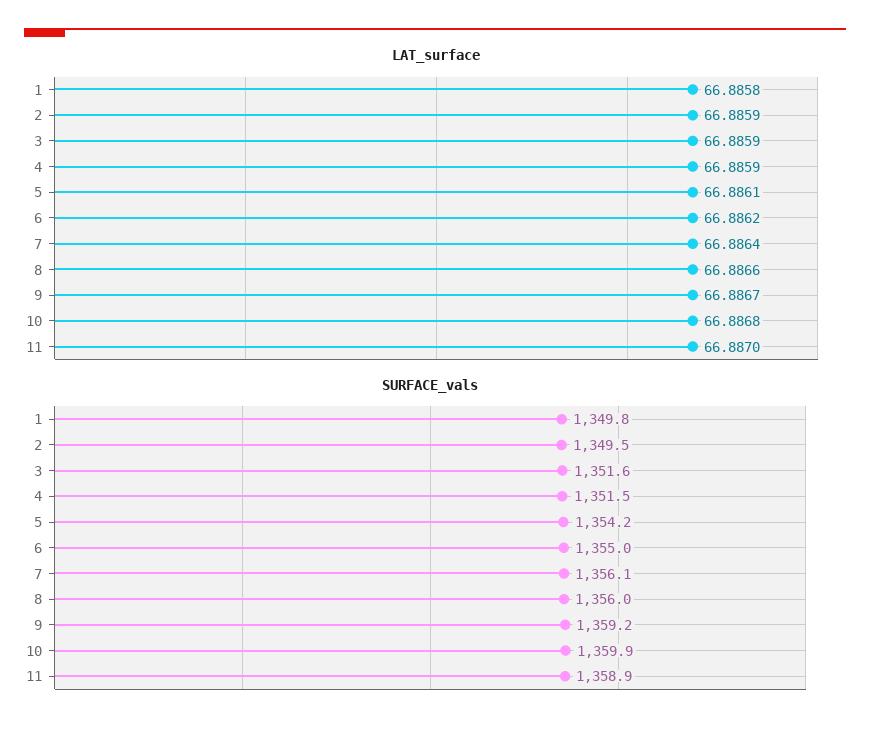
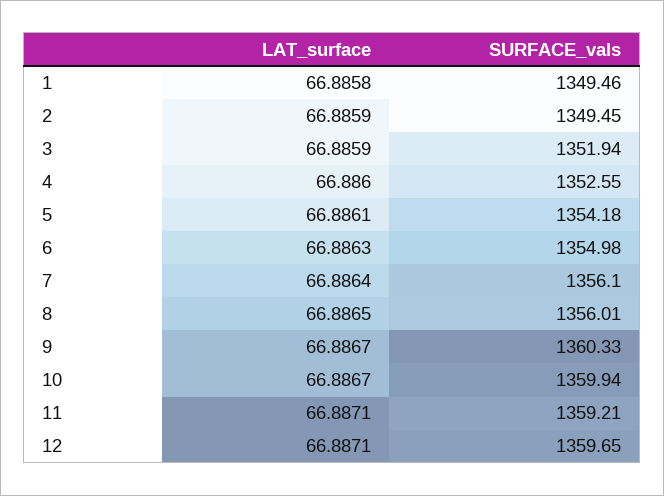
LAT_surface, 4: 66.8859 -> 66.886
LAT_surface, 6: 66.8862 -> 66.8863
LAT_surface, 8: 66.8866 -> 66.8865
LAT_surface, 10: 66.8868 -> 66.8867
LAT_surface, 11: 66.887 -> 66.8871
SURFACE_vals, 1: 1349.8 -> 1349.46
SURFACE_vals, 3: 1351.6 -> 1351.94
SURFACE_vals, 4: 1351.5 -> 1352.55
SURFACE_vals, 9: 1359.2 -> 1360.33
SURFACE_vals, 11: 1358.9 -> 1359.21
LAT_surface, 12: none -> 66.8871
SURFACE_vals, 12: none -> 1359.65

